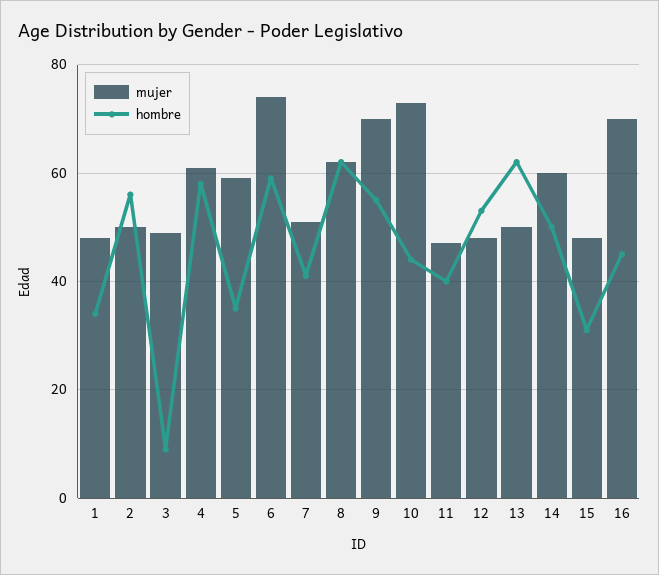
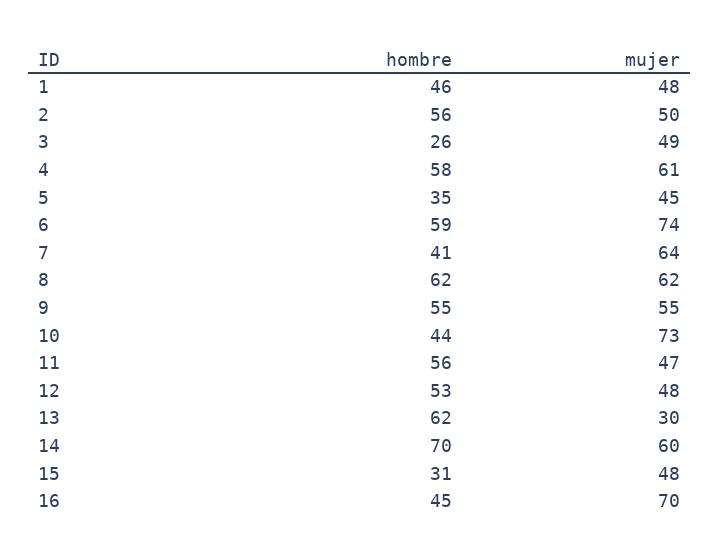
hombre, 1: 35 -> 46
hombre, 3: 10 -> 26
mujer, 5: 60 -> 45
mujer, 7: 50 -> 64
mujer, 9: 70 -> 55
hombre, 11: 40 -> 56
mujer, 13: 50 -> 30
hombre, 14: 50 -> 70

